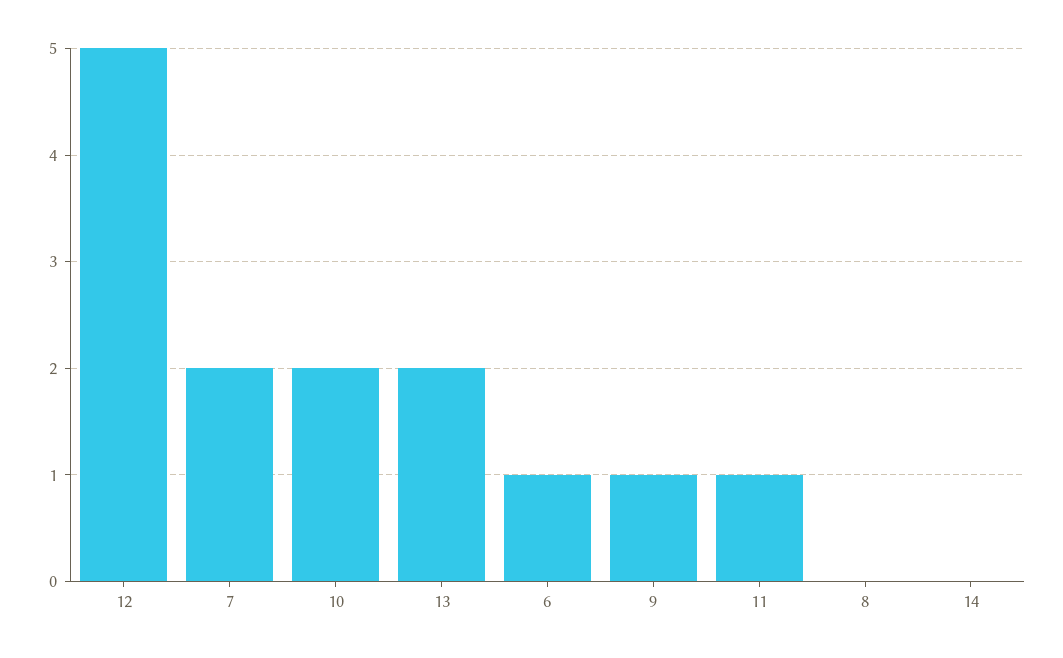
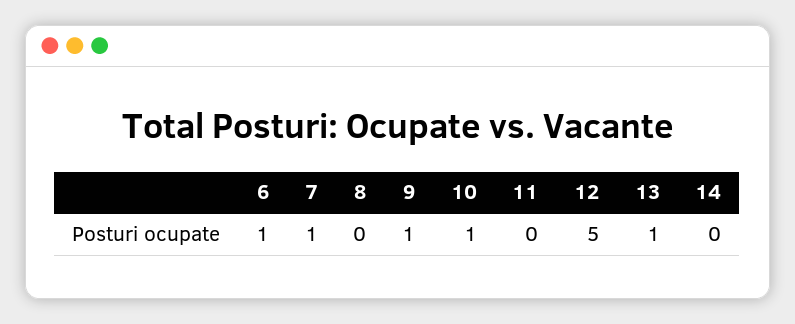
7: 2 -> 1
10: 2 -> 1
13: 2 -> 1
11: 1 -> 0

